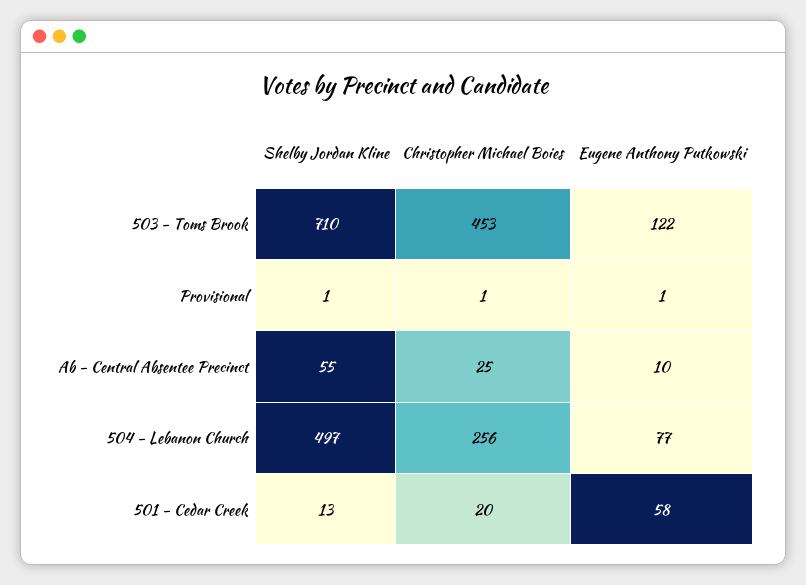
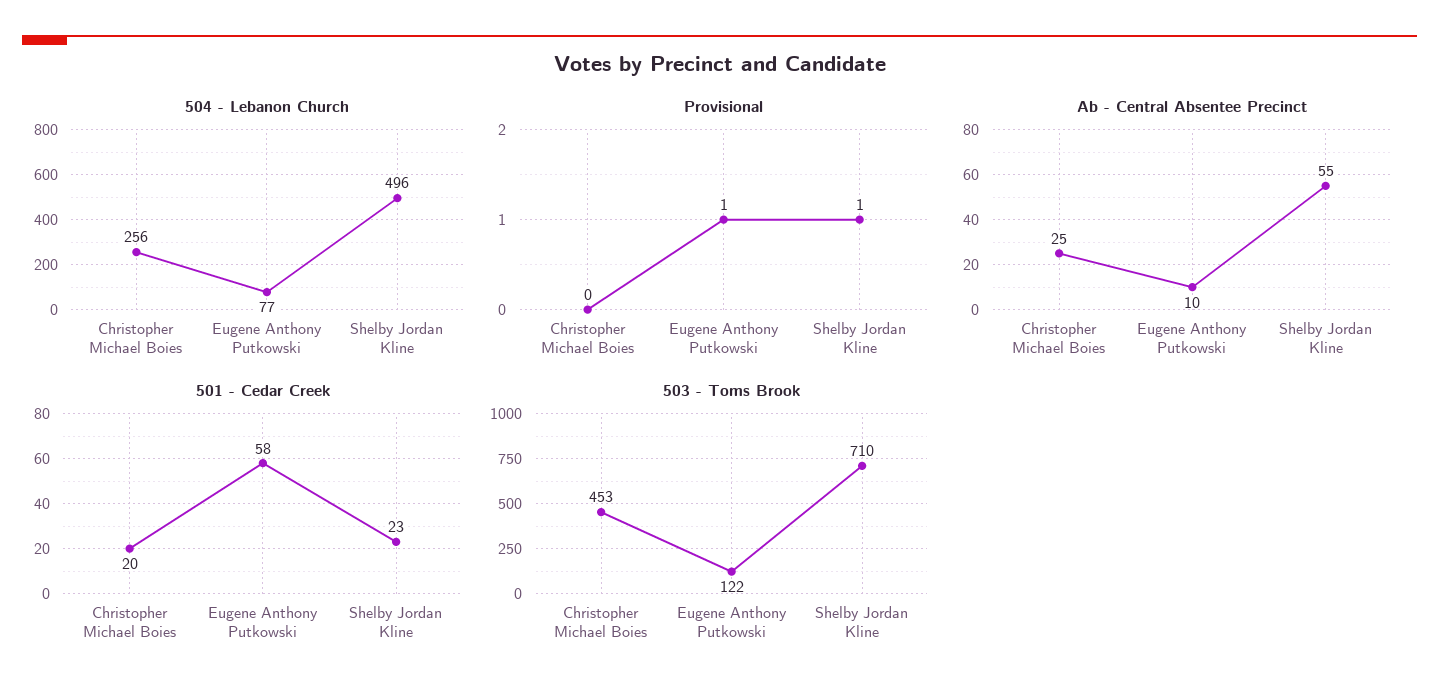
Provisional, Christopher Michael Boies: 1 -> 0
504 - Lebanon Church, Shelby Jordan Kline: 497 -> 496
501 - Cedar Creek, Shelby Jordan Kline: 13 -> 23

